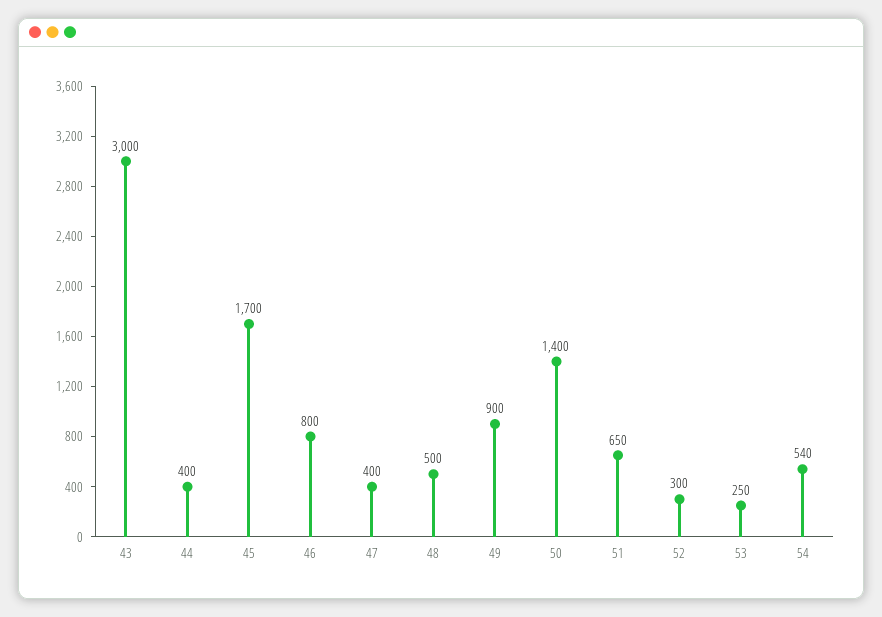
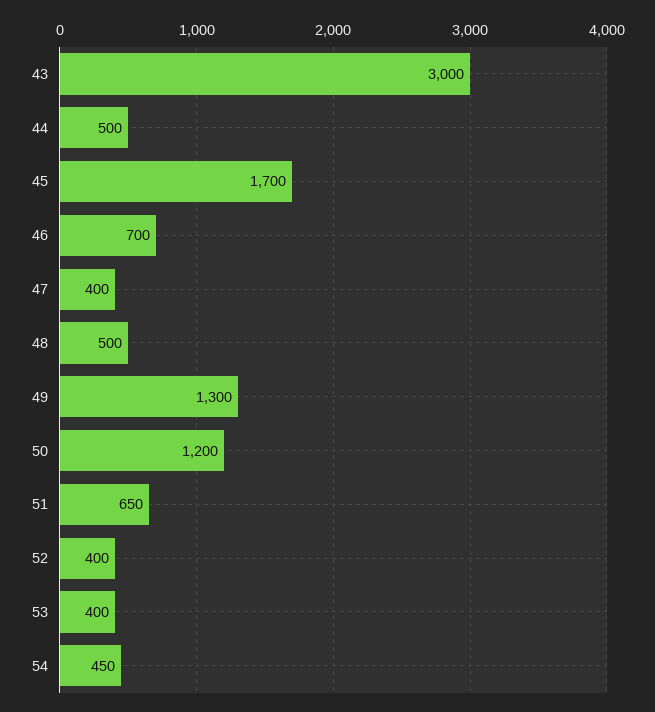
44: 400 -> 500
46: 800 -> 700
49: 900 -> 1300
50: 1400 -> 1200
52: 300 -> 400
53: 250 -> 400
54: 540 -> 450

